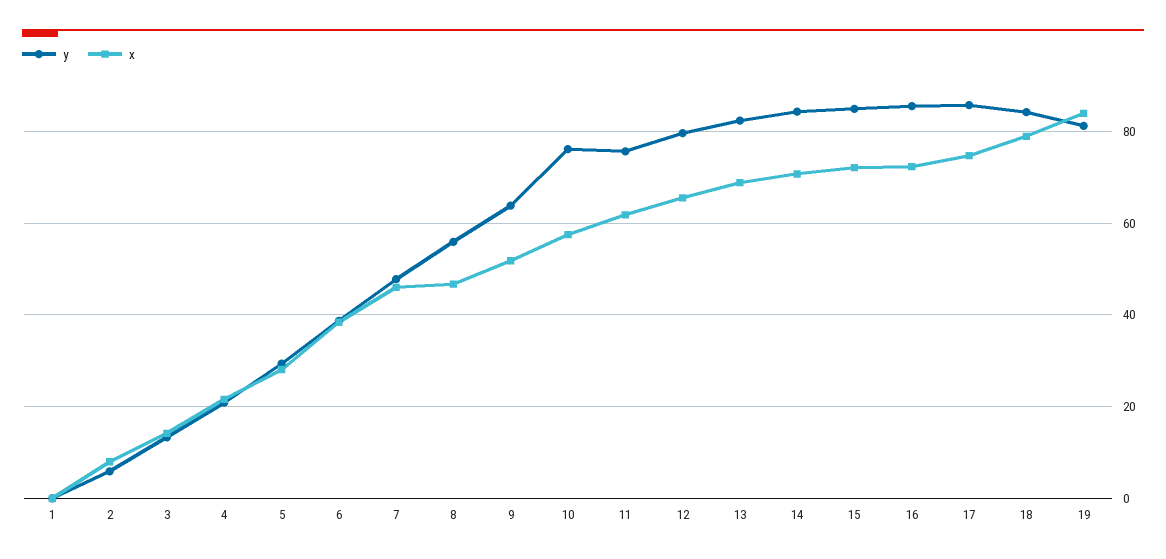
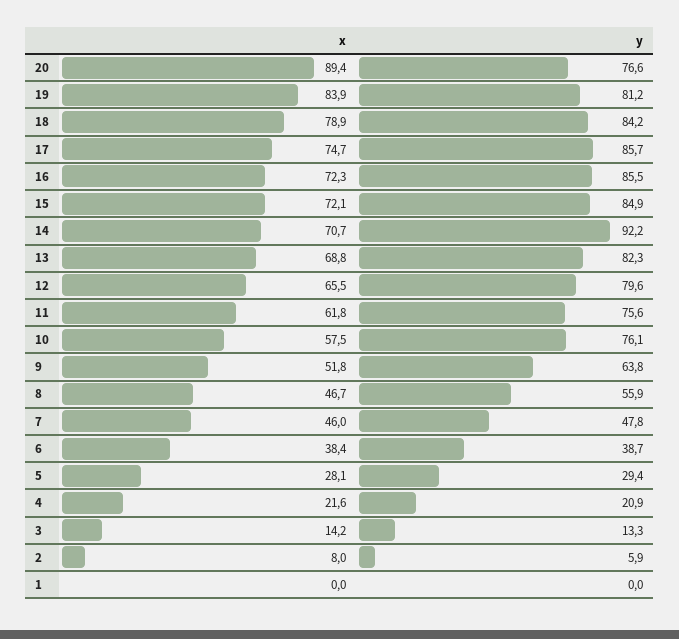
y, 14: 84 -> 92.2
x, 20: none -> 89.4
y, 20: none -> 76.6

